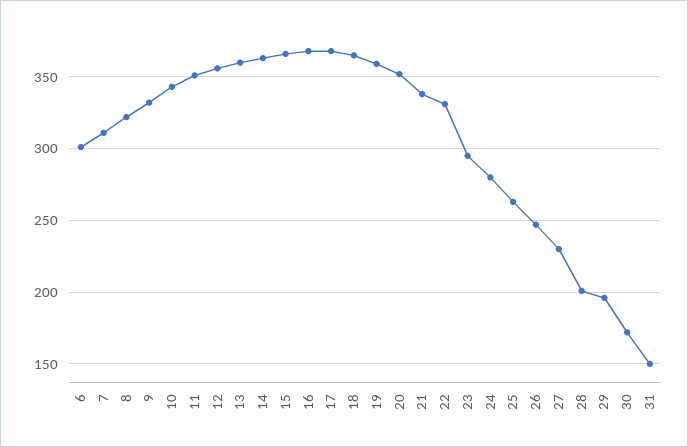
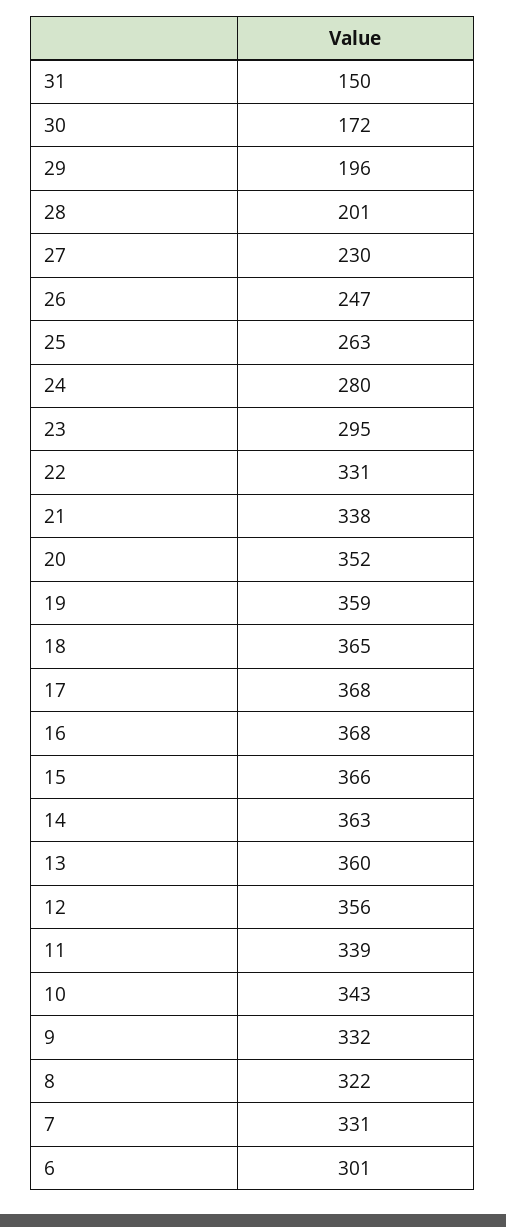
7: 310 -> 331
11: 350 -> 339

